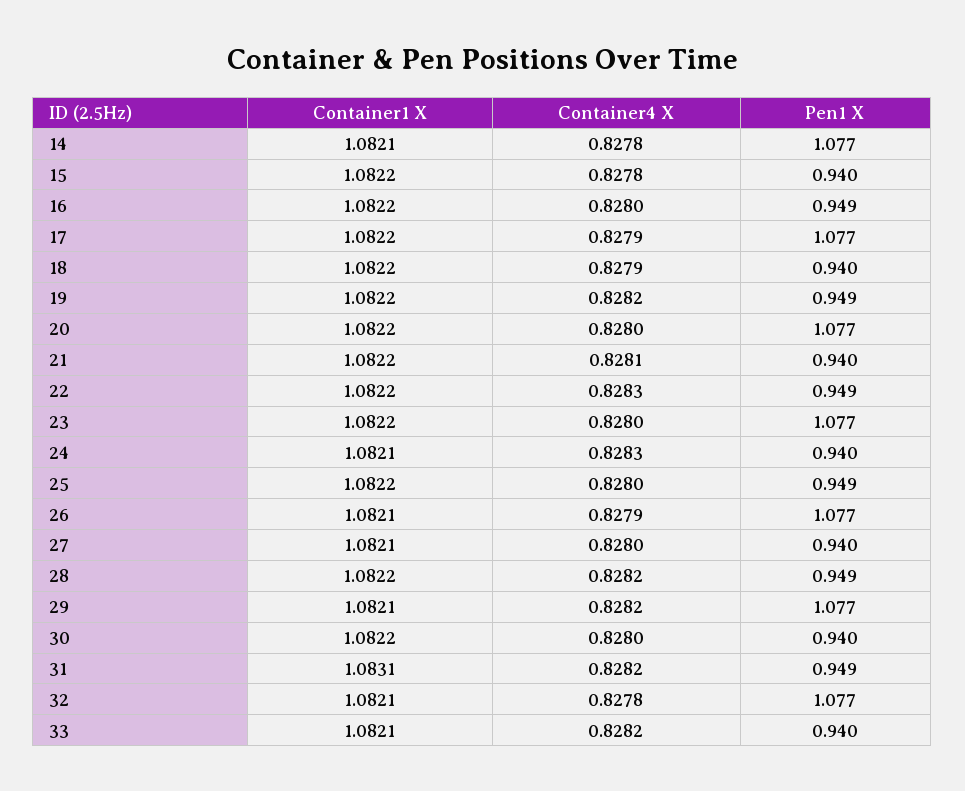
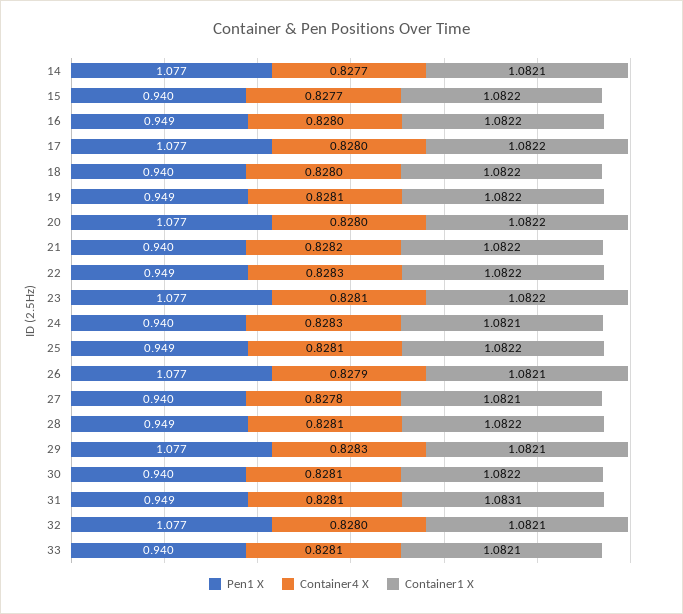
Container4 X, 14: 0.8278 -> 0.8277
Container4 X, 15: 0.8278 -> 0.8277
Container4 X, 17: 0.8279 -> 0.828
Container4 X, 18: 0.8279 -> 0.828
Container4 X, 19: 0.8282 -> 0.8281
Container4 X, 21: 0.8281 -> 0.8282
Container4 X, 23: 0.828 -> 0.8281
Container4 X, 25: 0.828 -> 0.8281
Container4 X, 27: 0.828 -> 0.8278
Container4 X, 28: 0.8282 -> 0.8281
Container4 X, 29: 0.8282 -> 0.8283
Container4 X, 30: 0.828 -> 0.8281
Container4 X, 31: 0.8282 -> 0.8281
Container4 X, 32: 0.8278 -> 0.828
Container4 X, 33: 0.8282 -> 0.8281

